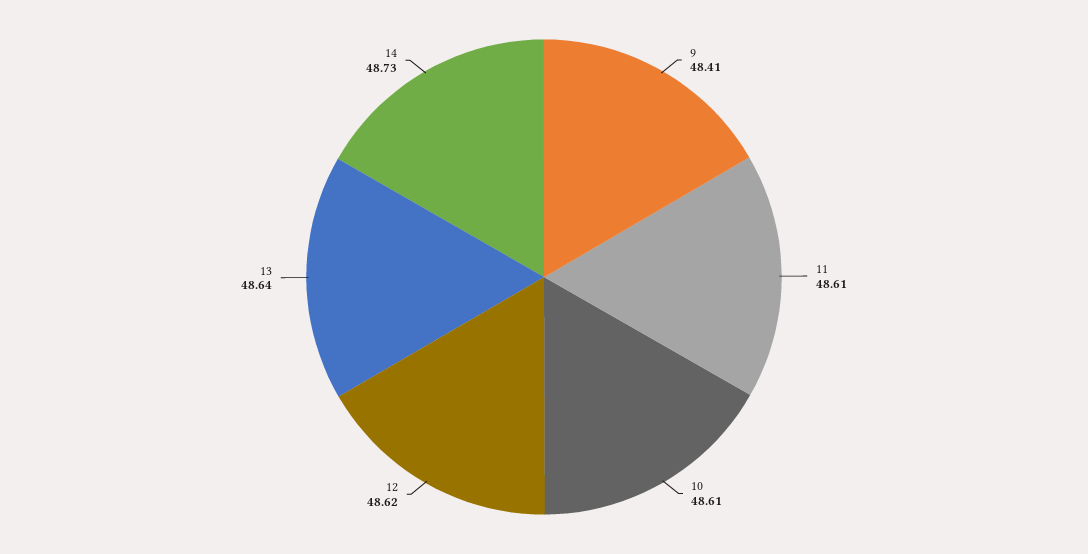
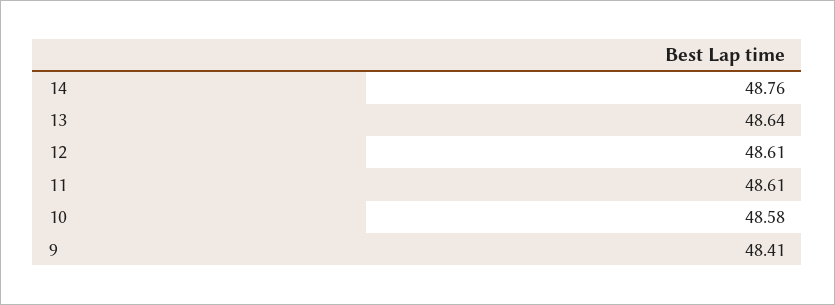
10: 48.61 -> 48.58
12: 48.62 -> 48.61
14: 48.73 -> 48.76

